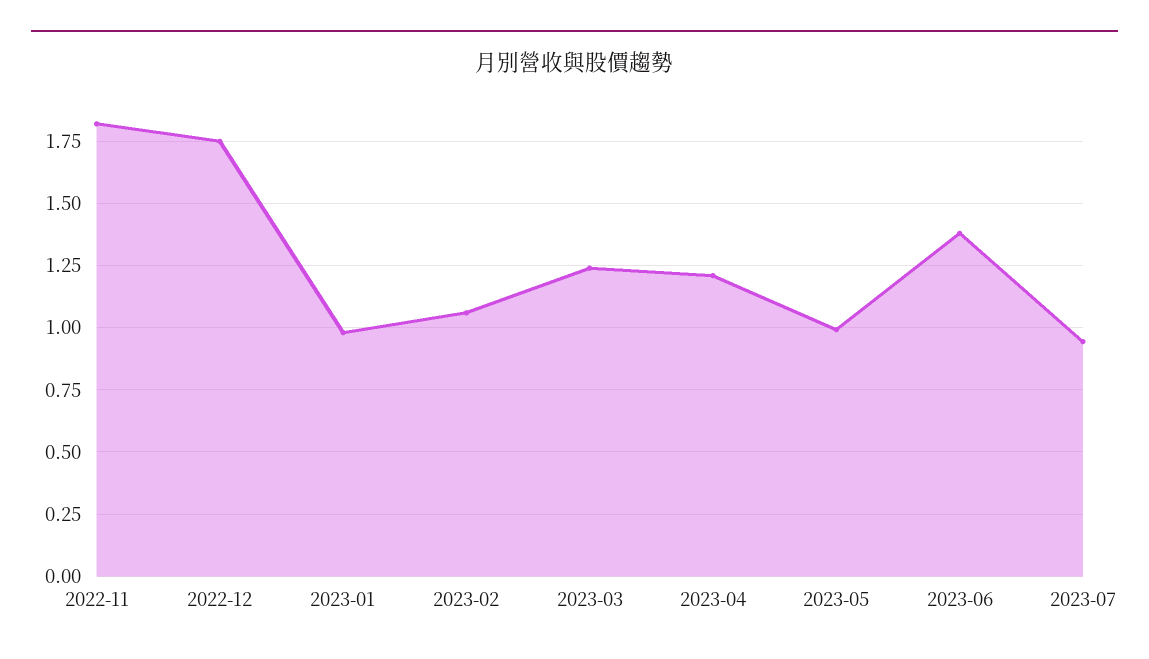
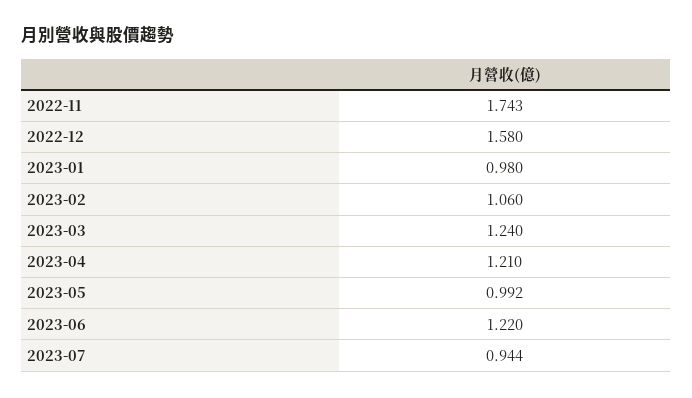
2022-11: 1.825 -> 1.743
2022-12: 1.75 -> 1.58
2023-06: 1.375 -> 1.22

